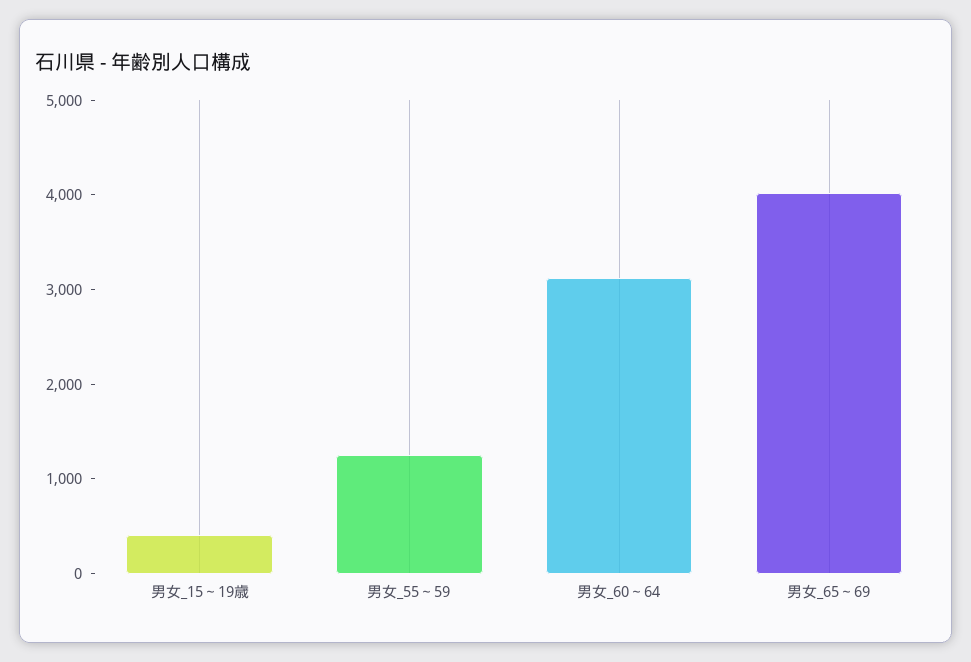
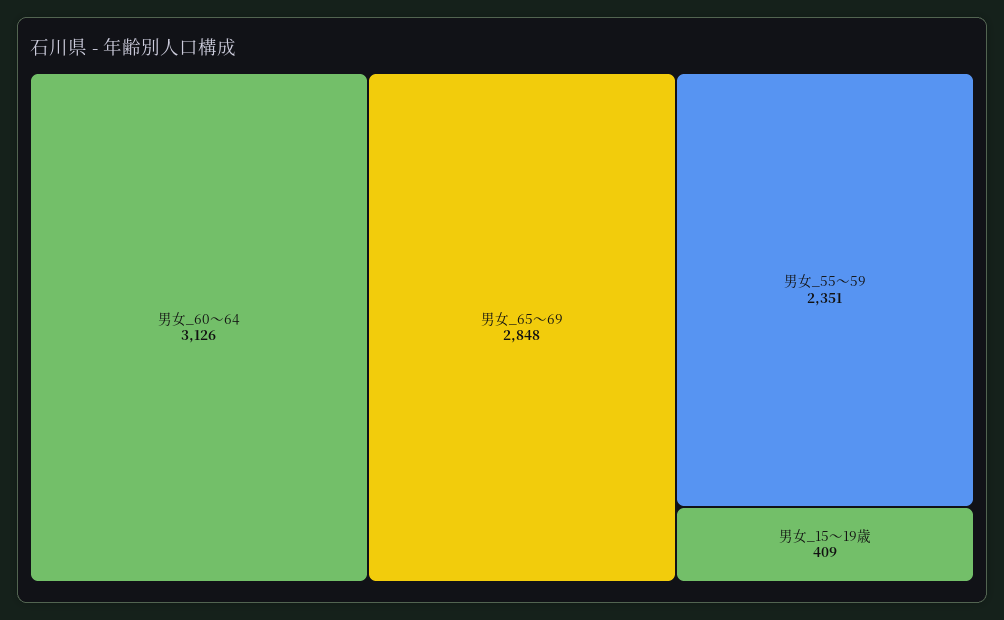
男女_55～59: 1200 -> 2351
男女_65～69: 4000 -> 2848

